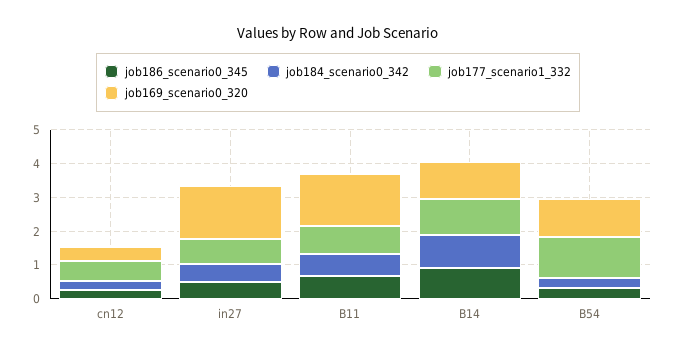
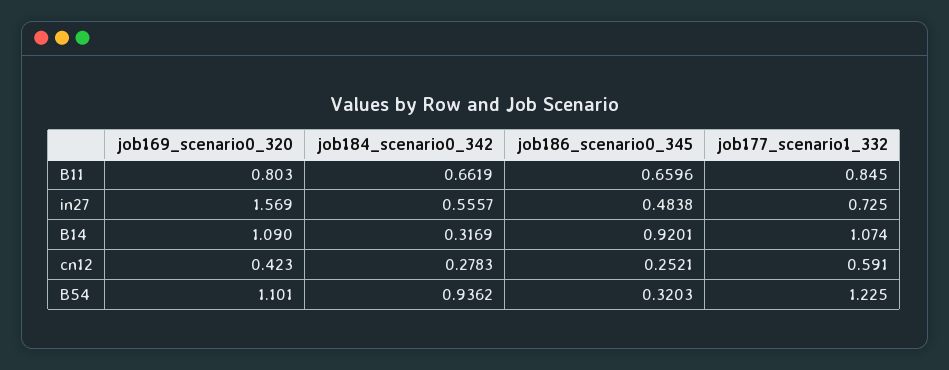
job169_scenario0_320, B11: 1.5 -> 0.803
job184_scenario0_342, B14: 1 -> 0.3169
job184_scenario0_342, B54: 0.25 -> 0.9362

